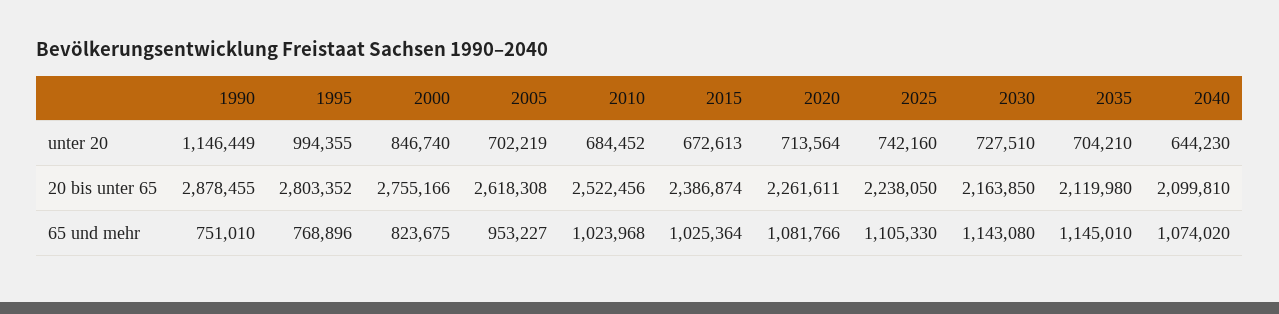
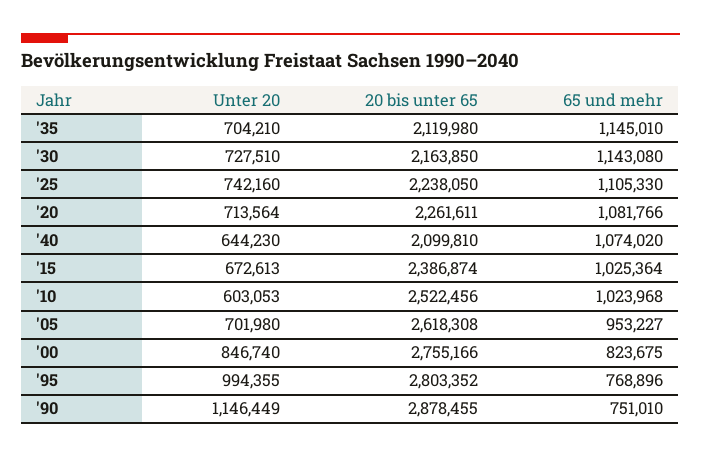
2005, unter 20: 702219 -> 701980
2010, unter 20: 684452 -> 603053

